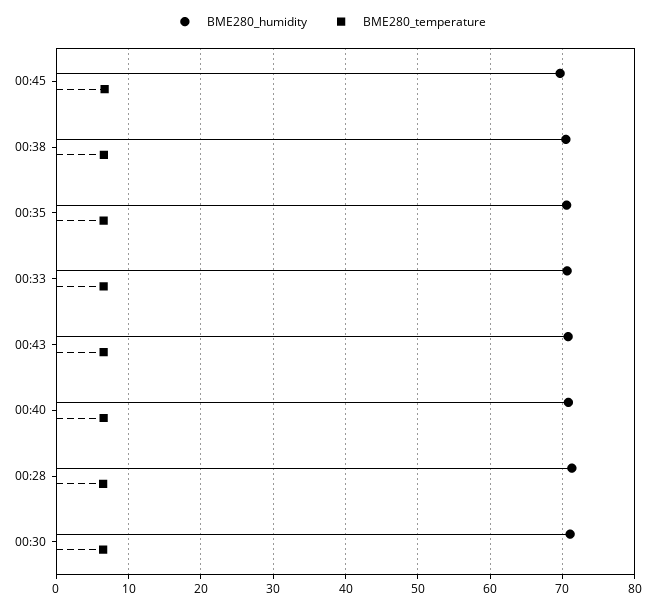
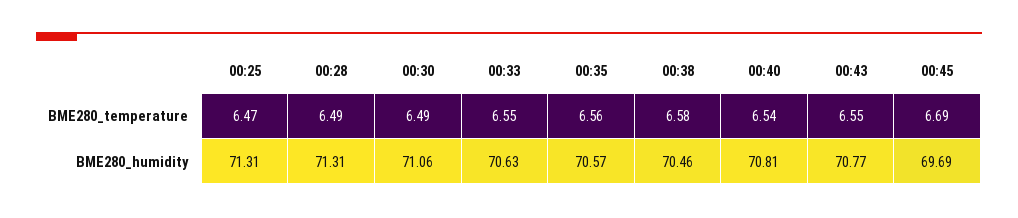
BME280_temperature, 00:25: none -> 6.47
BME280_humidity, 00:25: none -> 71.31

